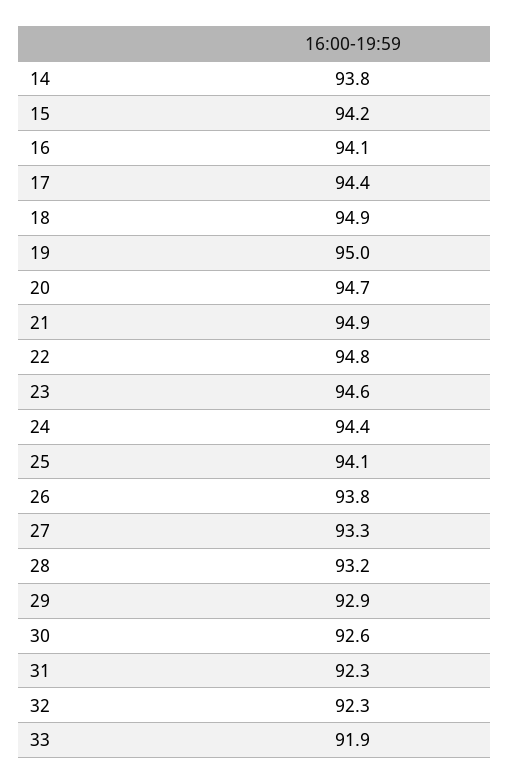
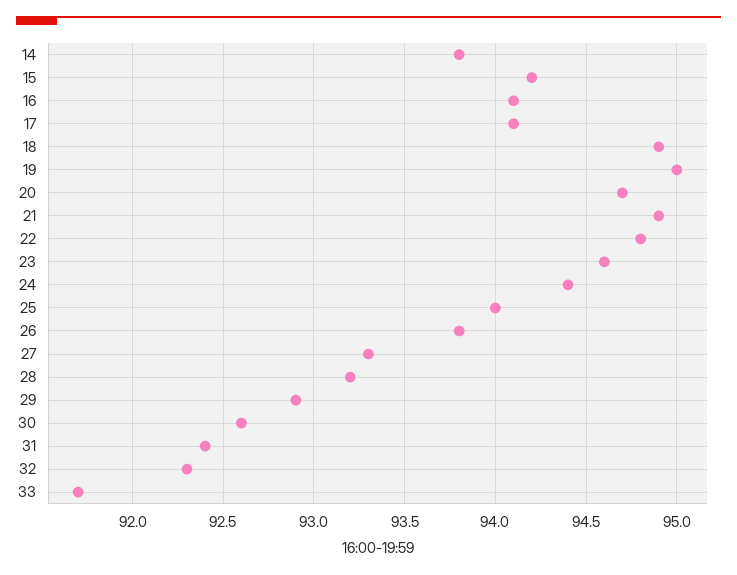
17: 94.4 -> 94.1
25: 94.1 -> 94
31: 92.3 -> 92.4
33: 91.9 -> 91.7

